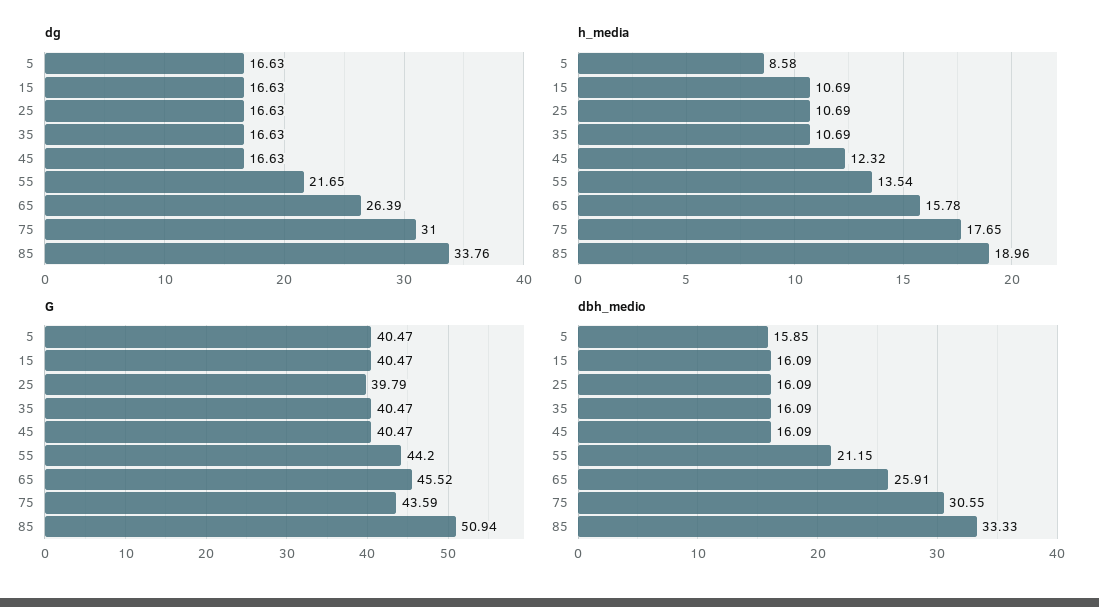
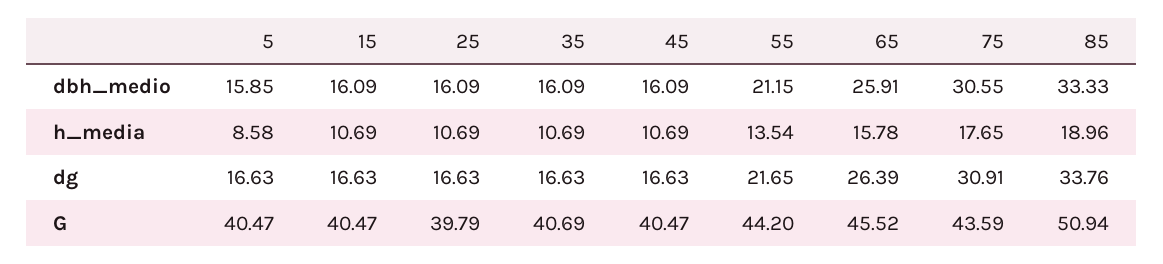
dg, 75: 31 -> 30.91
h_media, 45: 12.32 -> 10.69
G, 35: 40.47 -> 40.69

